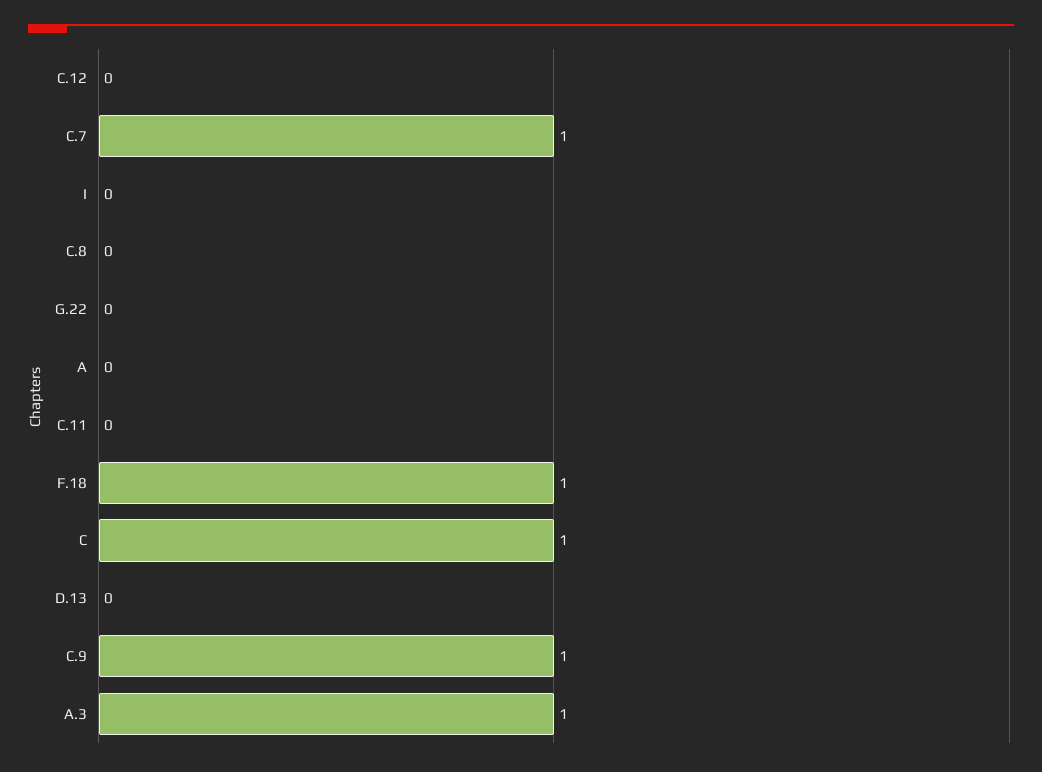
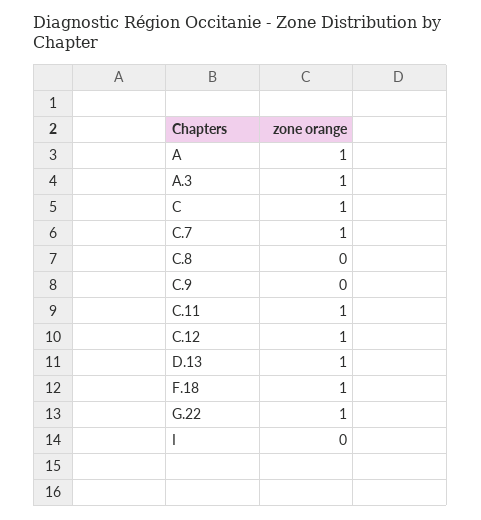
C.12: 0 -> 1
G.22: 0 -> 1
A: 0 -> 1
C.11: 0 -> 1
D.13: 0 -> 1
C.9: 1 -> 0

